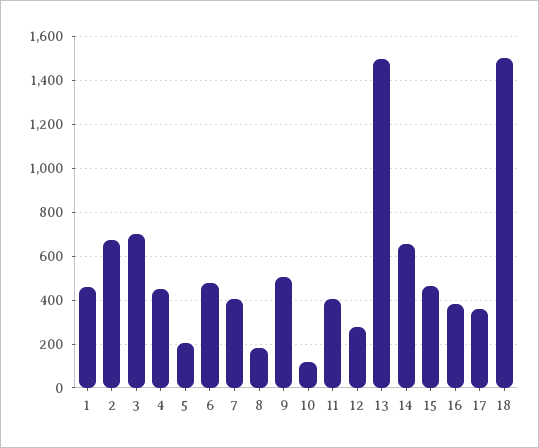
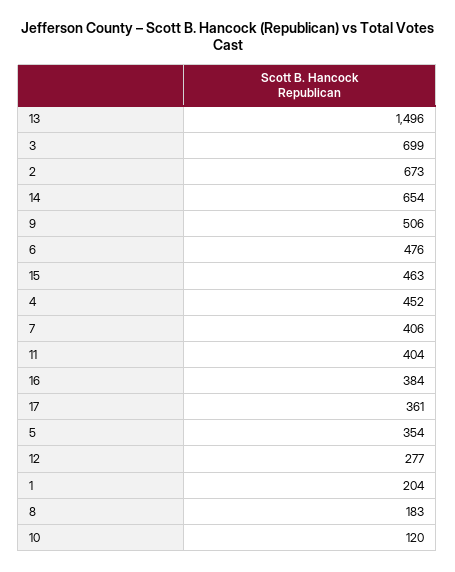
1: 450 -> 204
5: 200 -> 354
18: 1500 -> none

